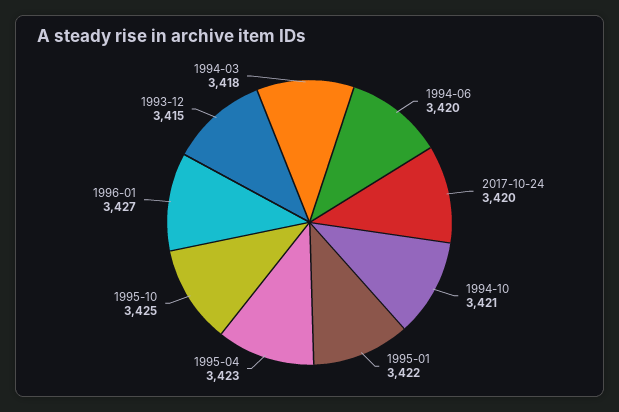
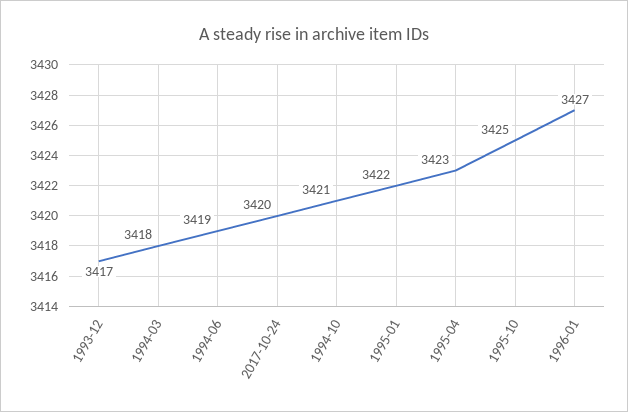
1994-06: 3420 -> 3419
1993-12: 3415 -> 3417

